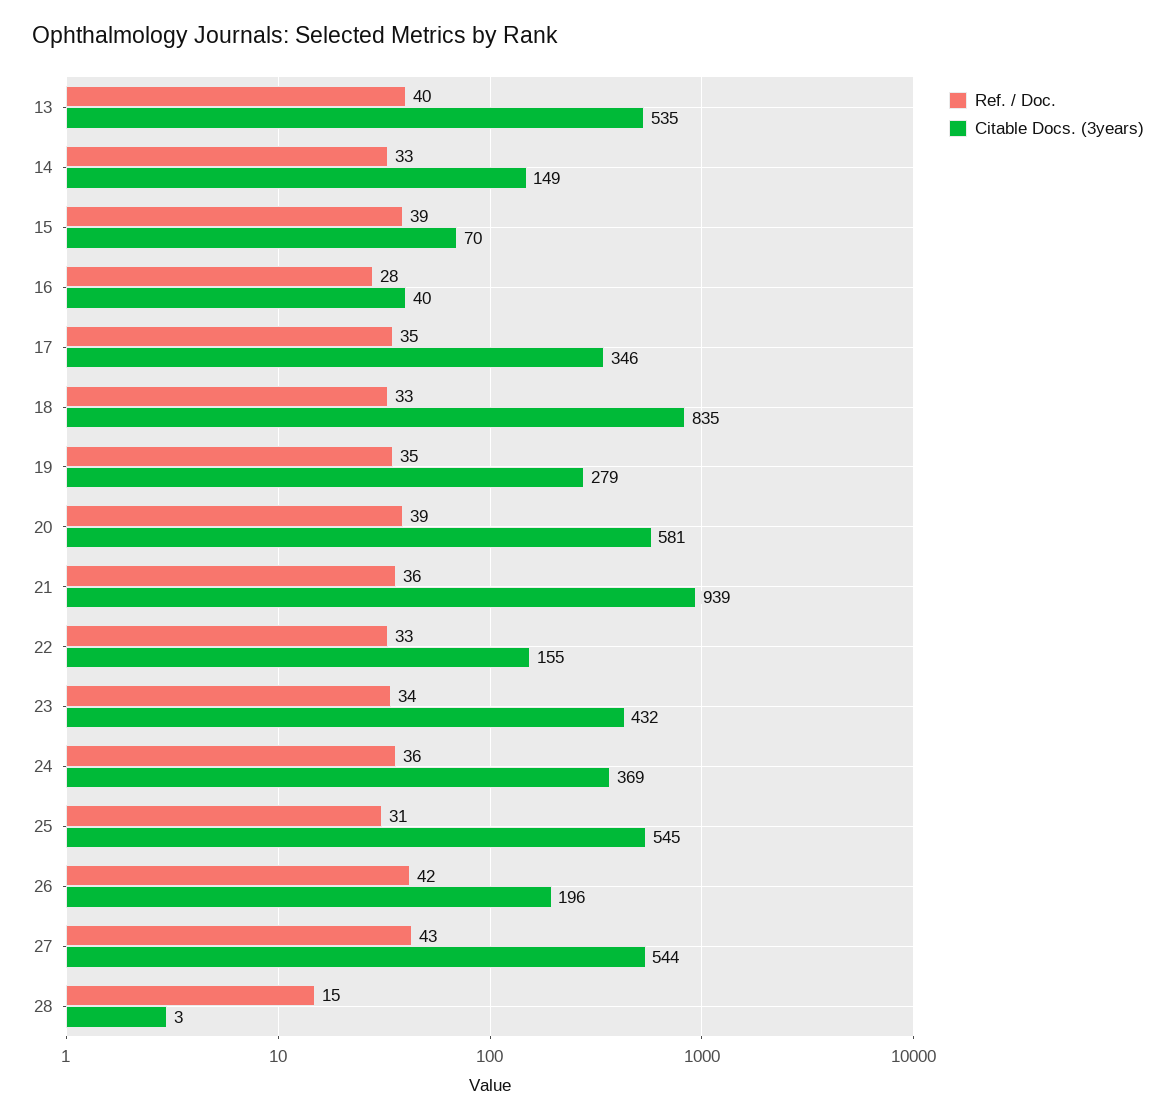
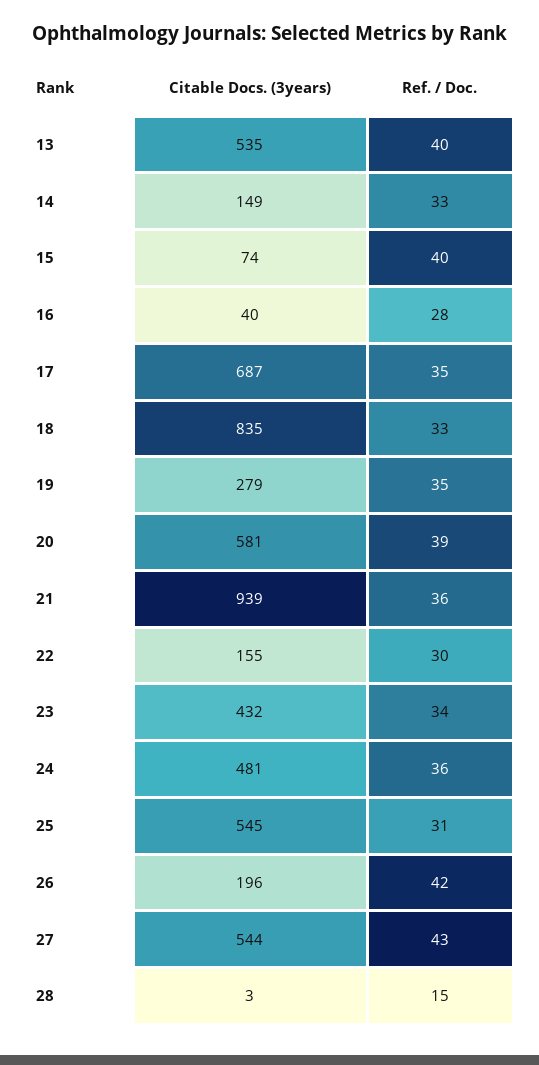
Ref. / Doc., 15: 39 -> 40
Citable Docs. (3years), 15: 70 -> 74
Citable Docs. (3years), 17: 346 -> 687
Ref. / Doc., 22: 33 -> 30
Citable Docs. (3years), 24: 369 -> 481

